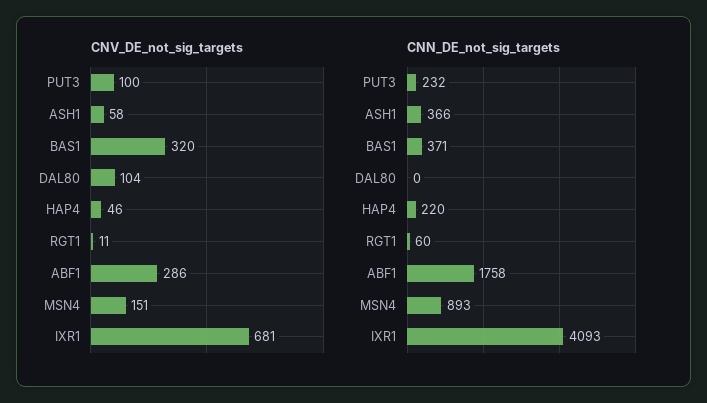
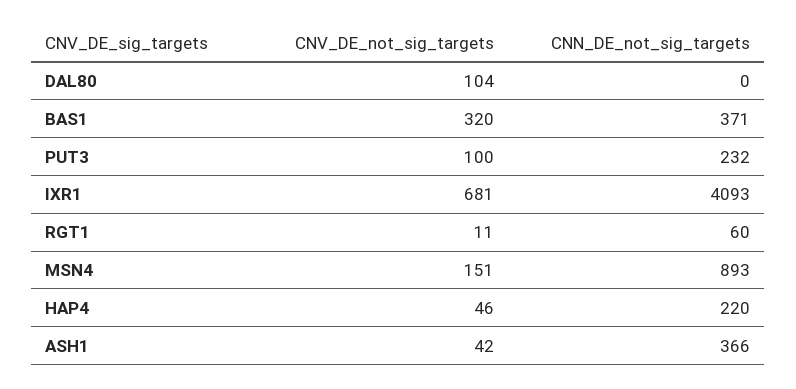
CNV_DE_not_sig_targets, ASH1: 58 -> 42
CNV_DE_not_sig_targets, ABF1: 286 -> none
CNN_DE_not_sig_targets, ABF1: 1758 -> none

